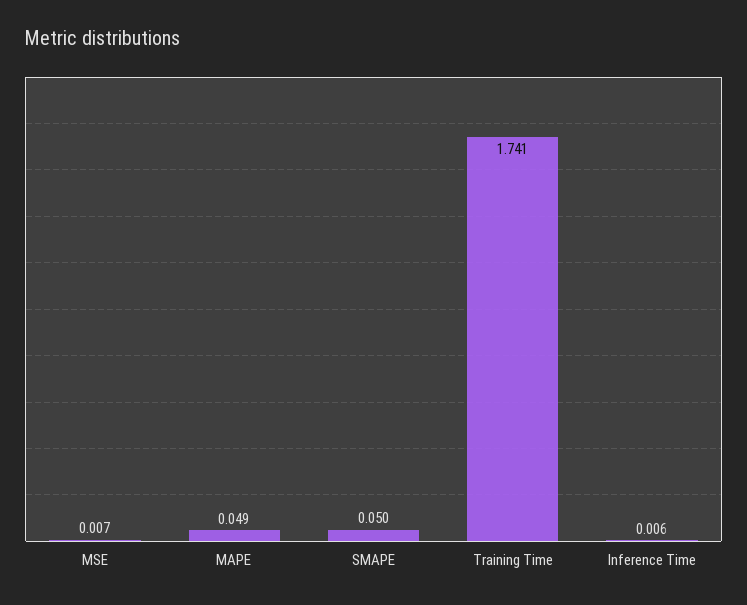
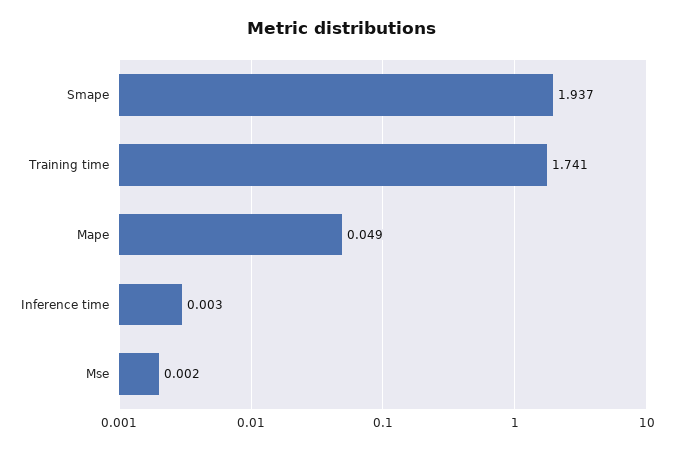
MSE: 0.007 -> 0.002
SMAPE: 0.05 -> 1.937
Inference Time: 0.006 -> 0.003

